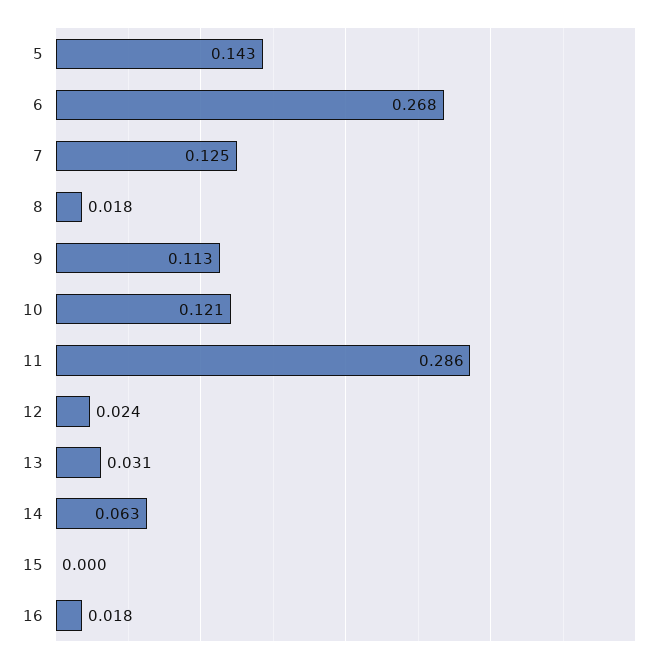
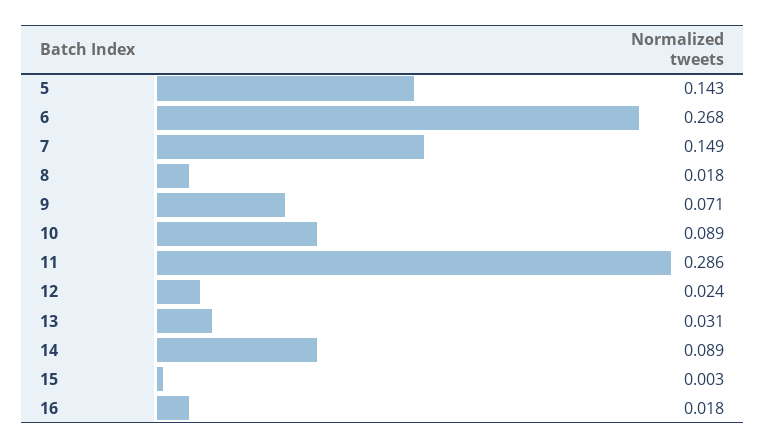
7: 0.125 -> 0.149
9: 0.113 -> 0.071
10: 0.121 -> 0.089
14: 0.063 -> 0.089
15: 0 -> 0.003

